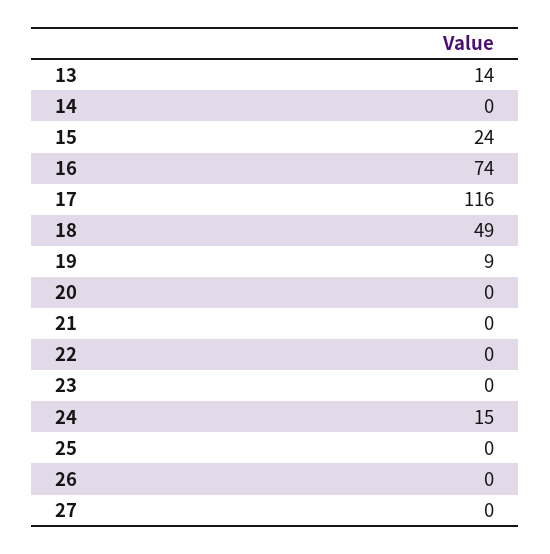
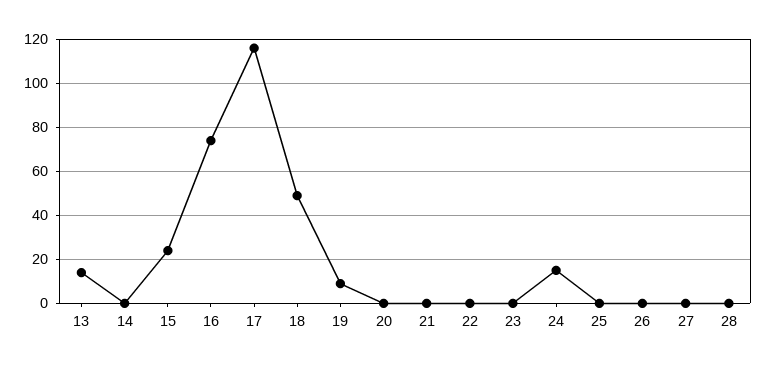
28: none -> 0

